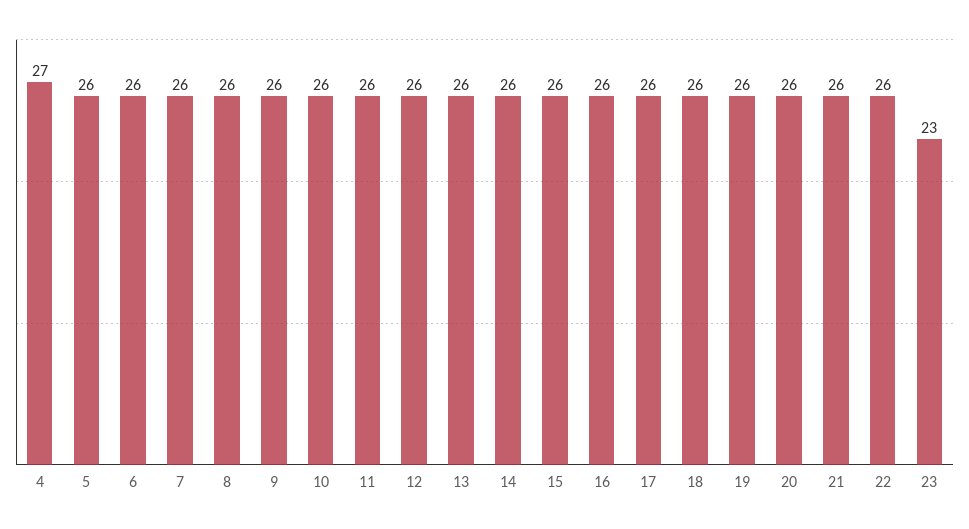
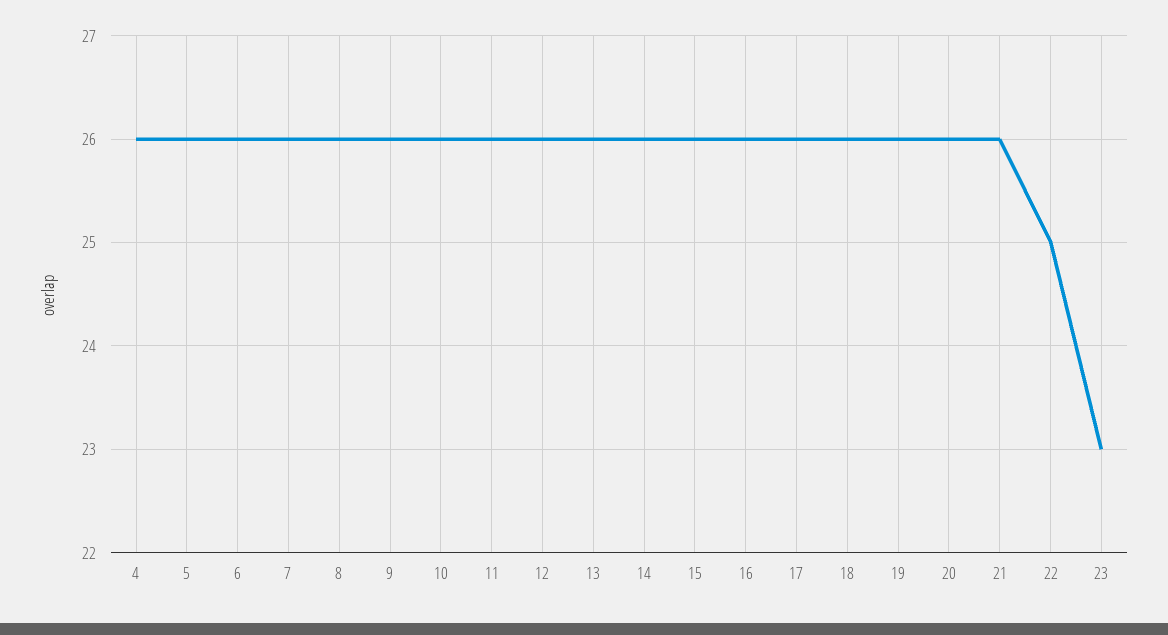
4: 27 -> 26
22: 26 -> 25

